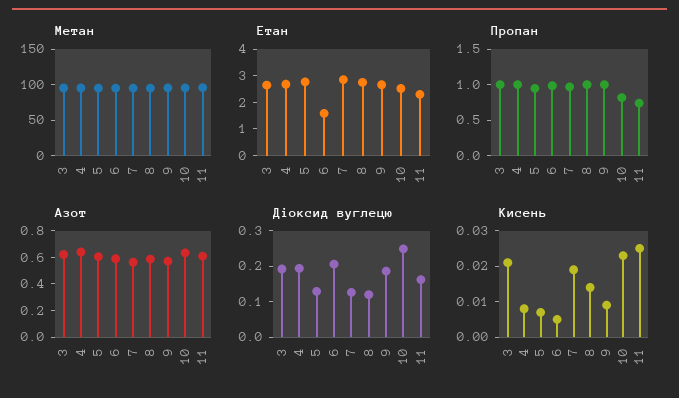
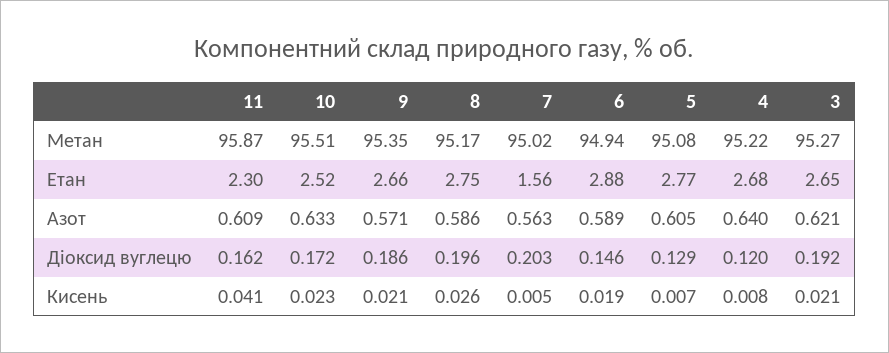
Етан, 6: 1.5 -> 2.88
Етан, 7: 3 -> 1.56
Пропан, 3: 1 -> none
Пропан, 4: 1 -> none
Пропан, 5: 1 -> none
Пропан, 6: 1 -> none
Пропан, 7: 1 -> none
Пропан, 8: 1 -> none
Пропан, 9: 1 -> none
Пропан, 10: 0.75 -> none
Пропан, 11: 0.75 -> none
Діоксид вуглецю, 4: 0.2 -> 0.12
Діоксид вуглецю, 6: 0.2 -> 0.146
Діоксид вуглецю, 7: 0.125 -> 0.203
Діоксид вуглецю, 8: 0.125 -> 0.196
Діоксид вуглецю, 10: 0.25 -> 0.172
Кисень, 6: 0.005 -> 0.019
Кисень, 7: 0.02 -> 0.005
Кисень, 8: 0.015 -> 0.026
Кисень, 9: 0.01 -> 0.021
Кисень, 11: 0.025 -> 0.041

